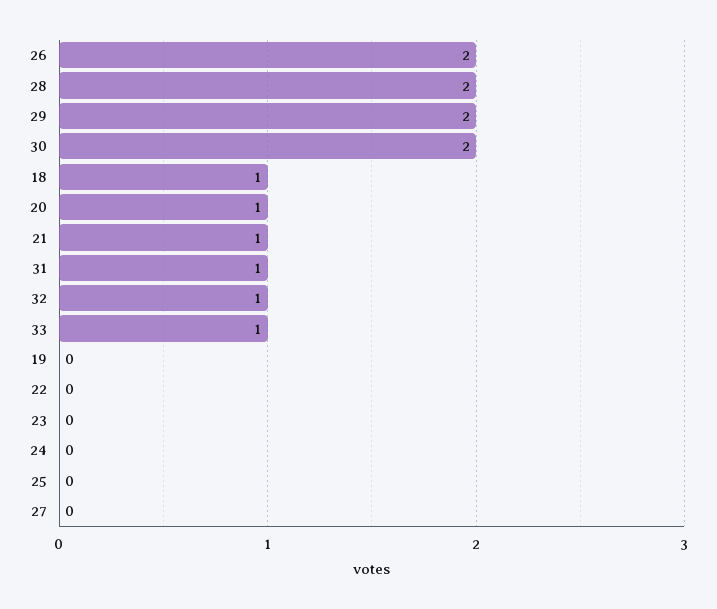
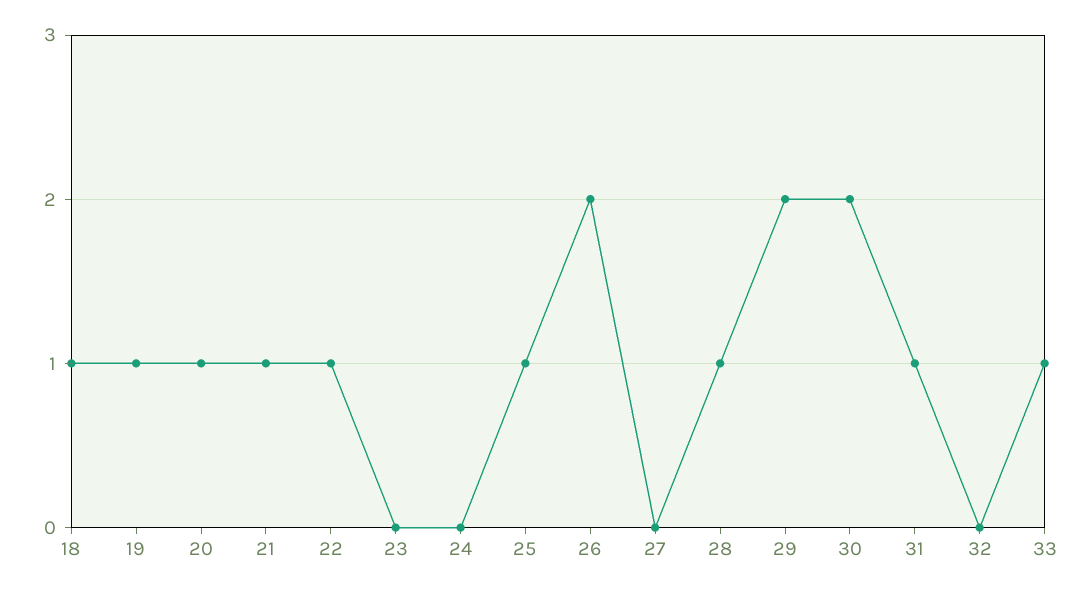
28: 2 -> 1
32: 1 -> 0
19: 0 -> 1
22: 0 -> 1
25: 0 -> 1

